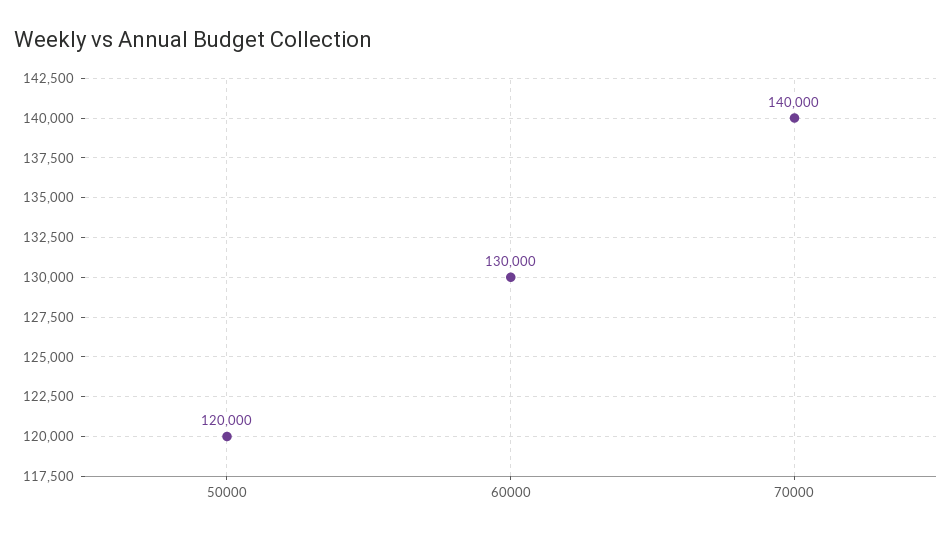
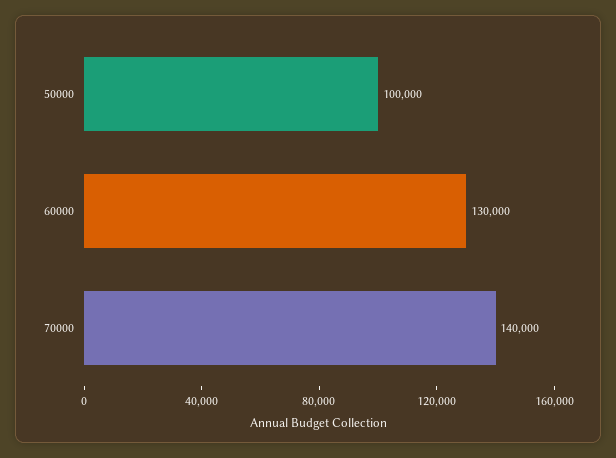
50000: 120000 -> 100000

